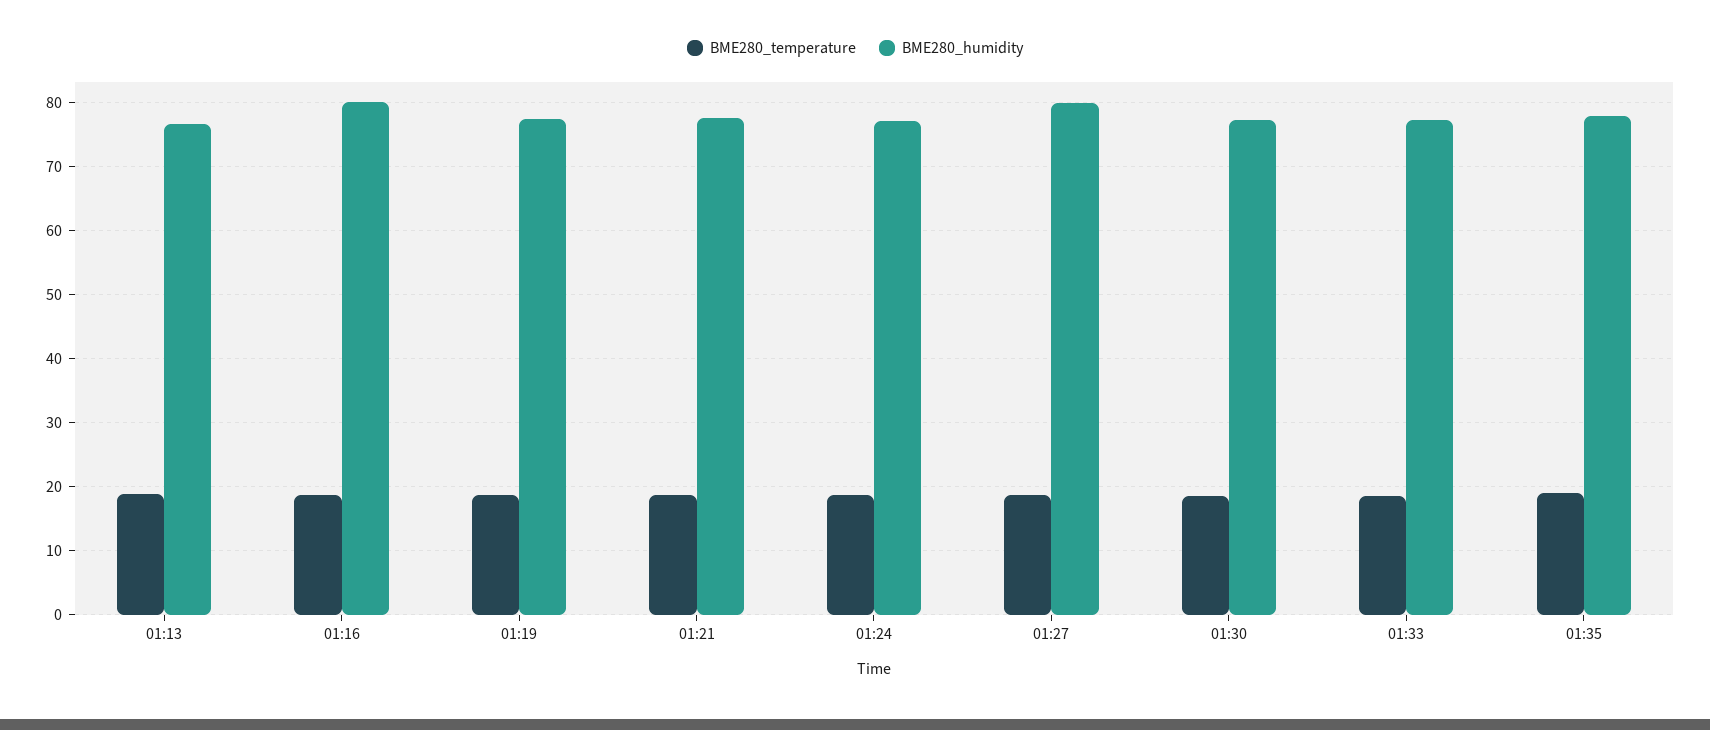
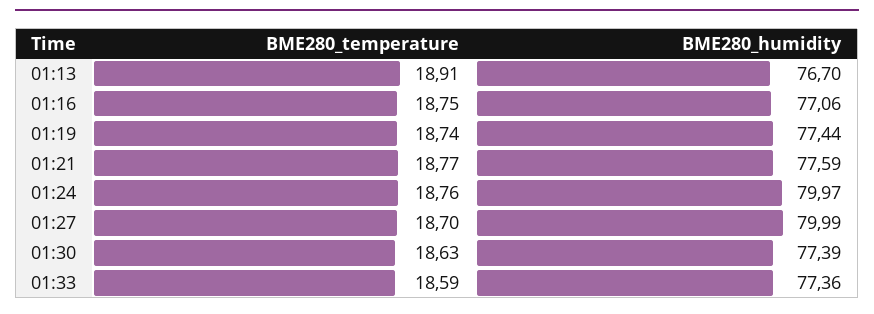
BME280_humidity, 01:16: 80 -> 77.06
BME280_humidity, 01:24: 77 -> 79.97
BME280_temperature, 01:35: 19 -> none
BME280_humidity, 01:35: 78 -> none

